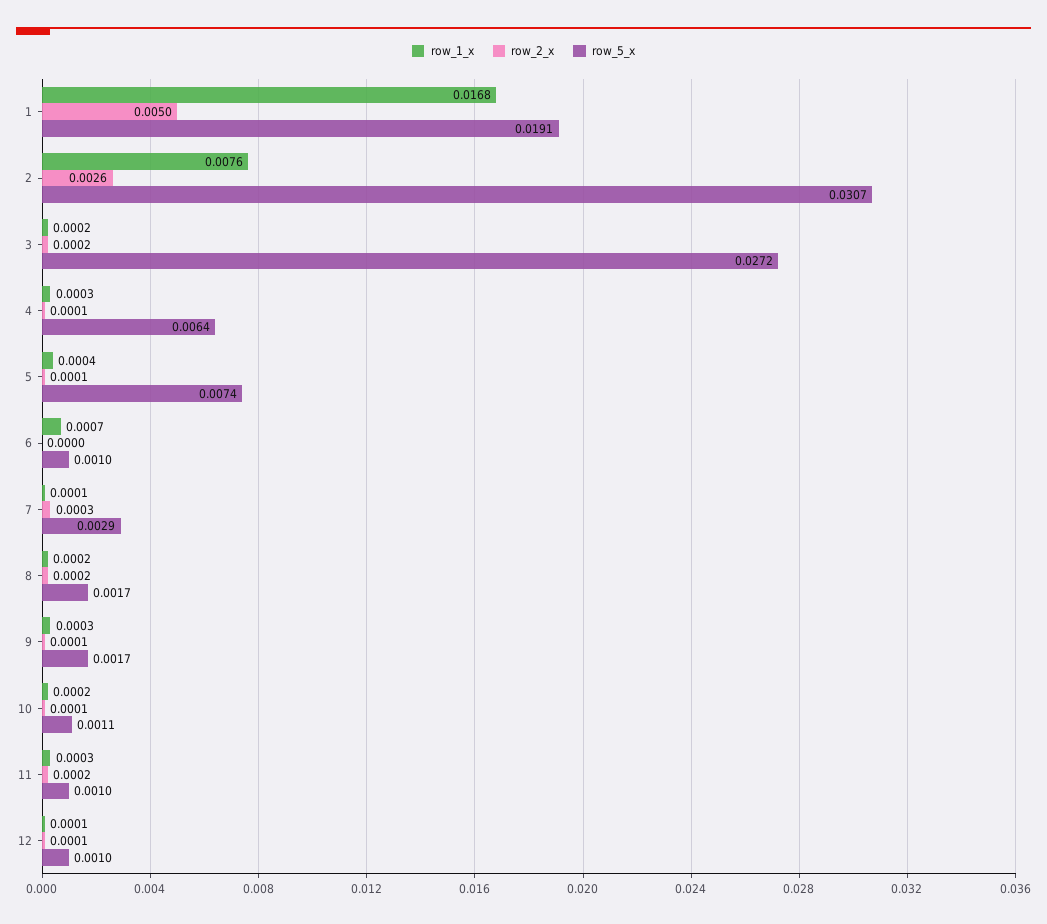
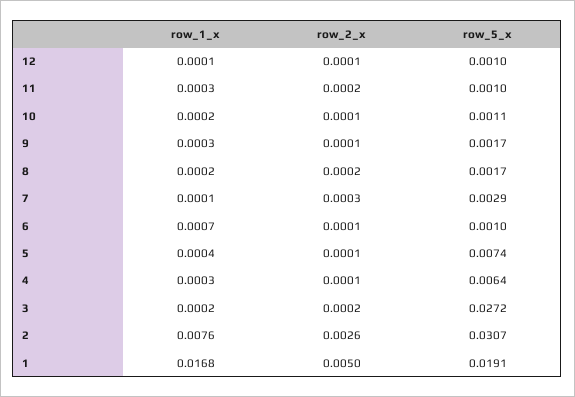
row_2_x, 6: 0 -> 0.0001

